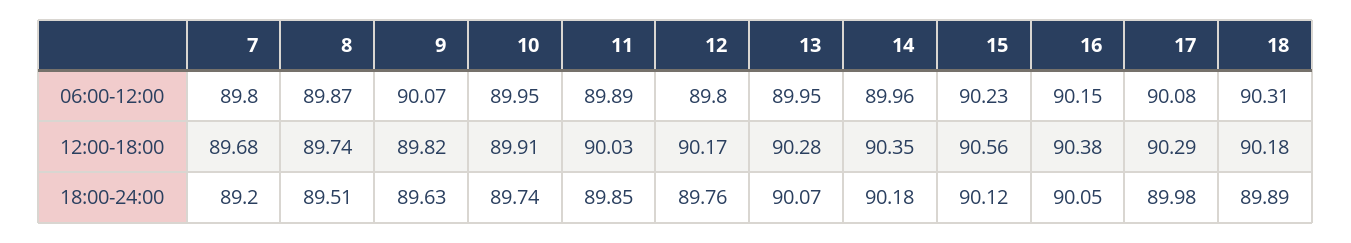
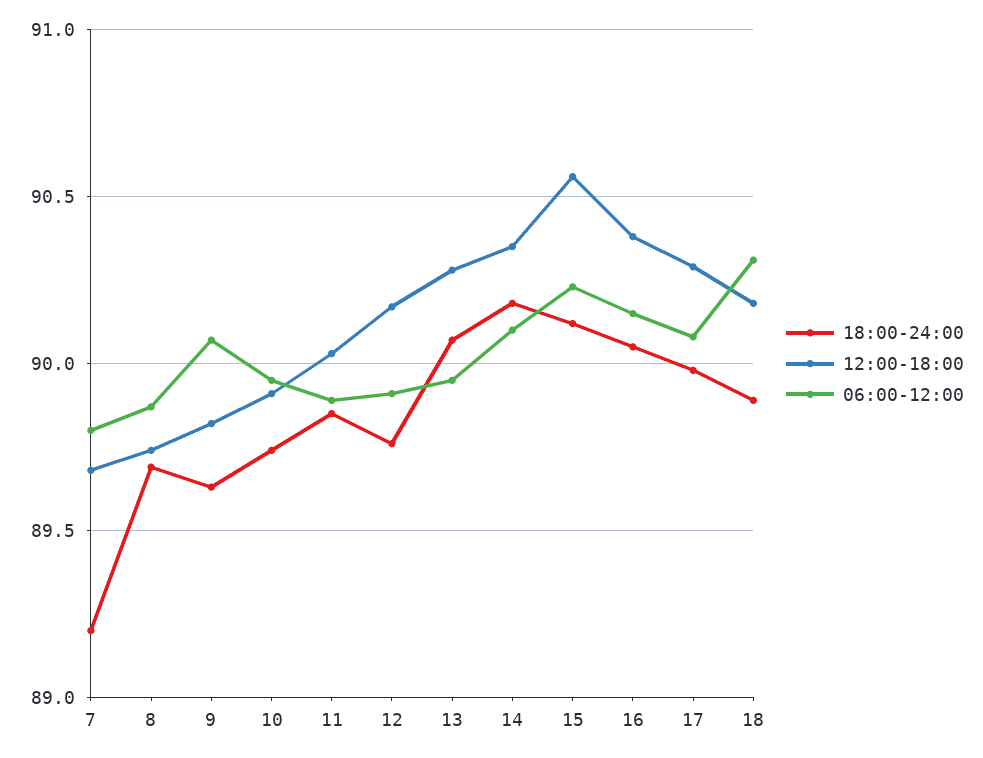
06:00-12:00, 12: 89.8 -> 89.9
06:00-12:00, 14: 89.96 -> 90.1
18:00-24:00, 8: 89.51 -> 89.7

